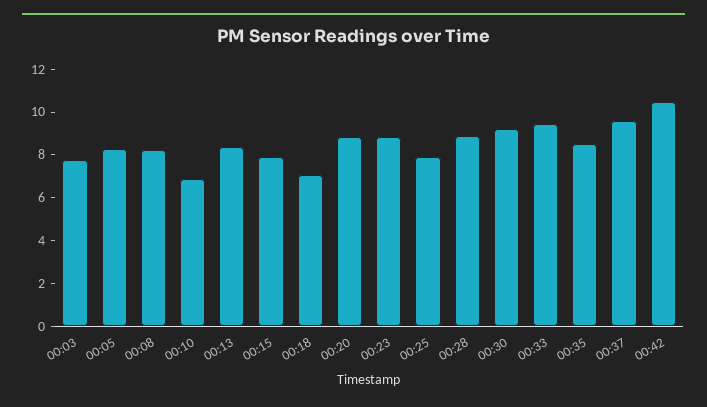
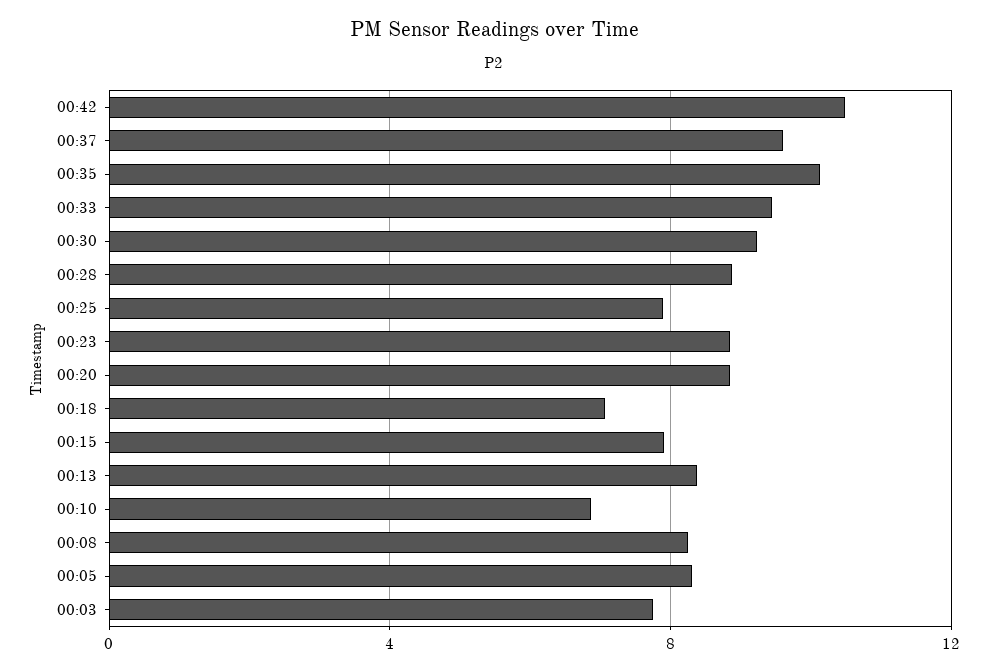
00:35: 8.5 -> 10

